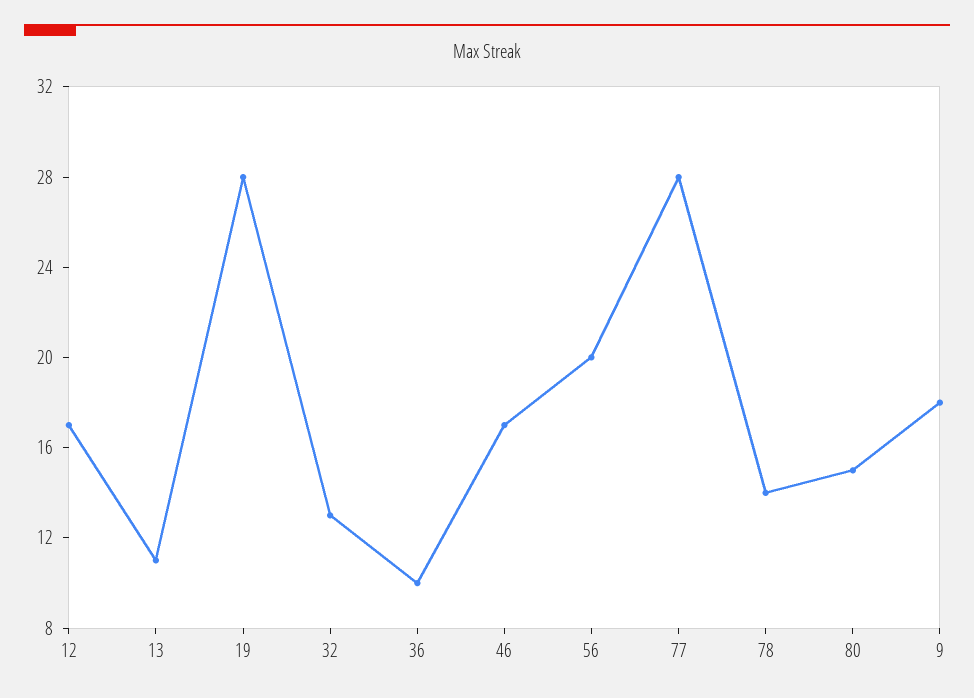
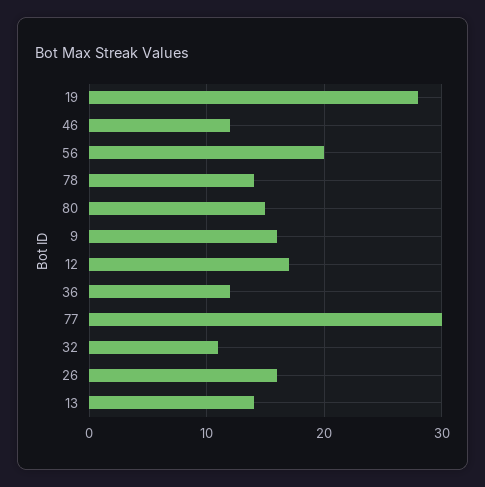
13: 11 -> 14
32: 13 -> 11
36: 10 -> 12
46: 17 -> 12
77: 28 -> 30
9: 18 -> 16
26: none -> 16

